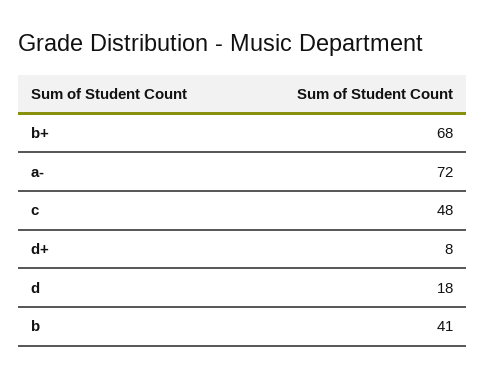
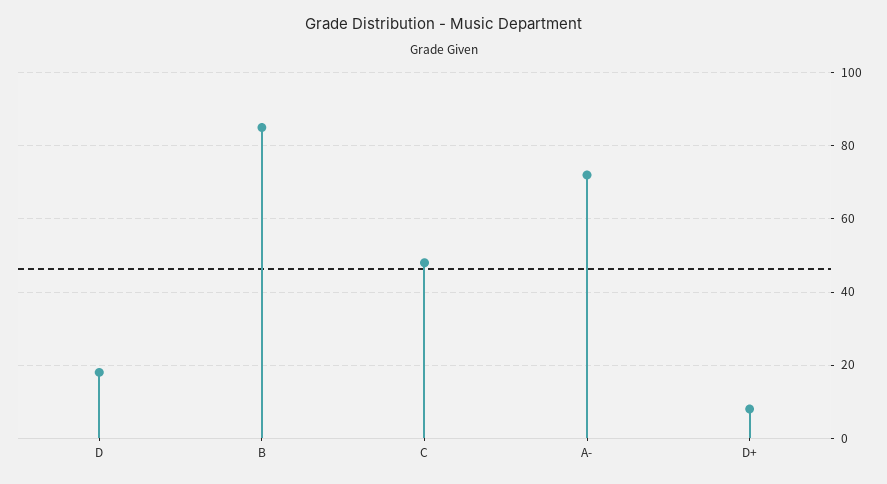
b+: 68 -> none
b: 41 -> 85

